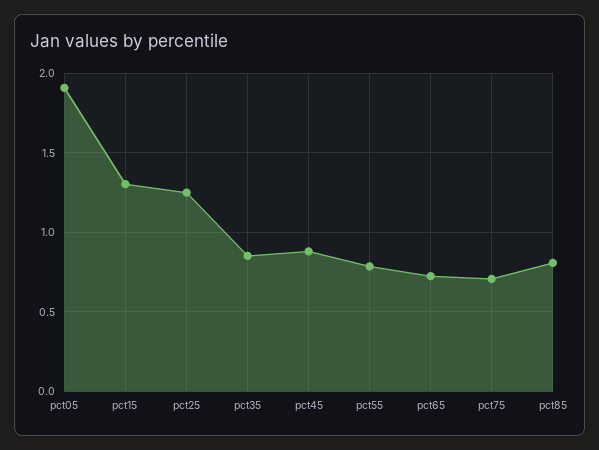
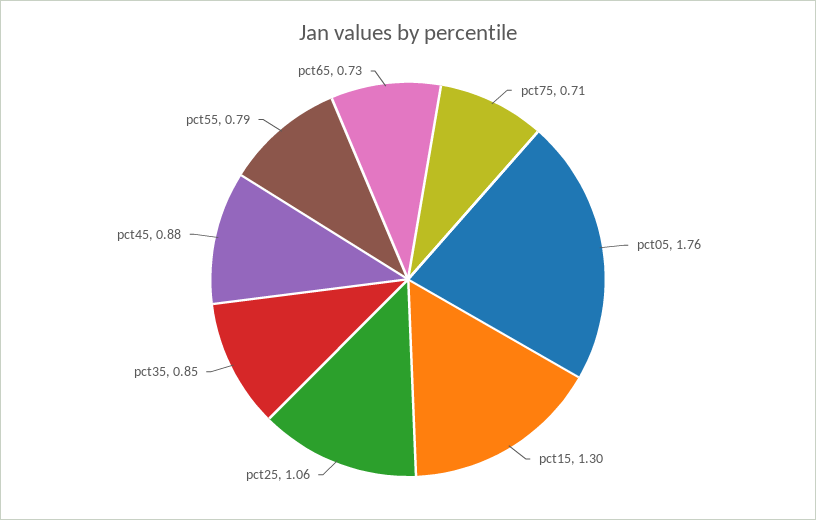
pct05: 1.9 -> 1.76
pct25: 1.25 -> 1.06
pct85: 0.8 -> none

